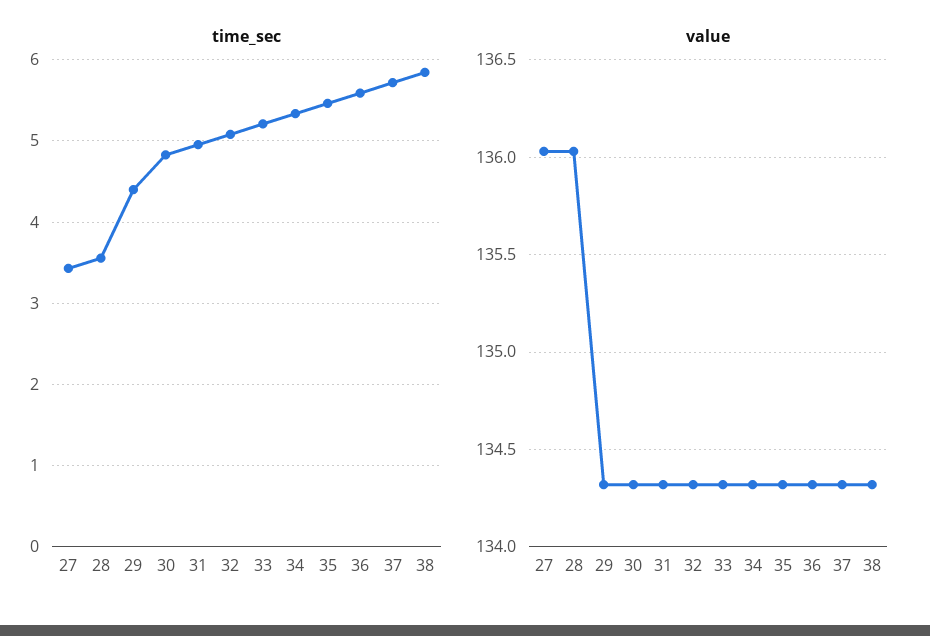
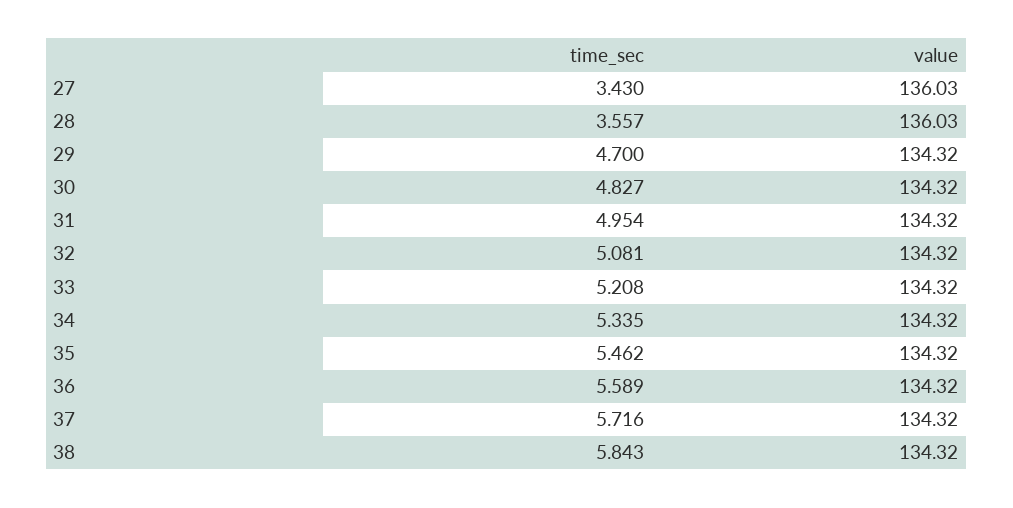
time_sec, 29: 4.4 -> 4.7

